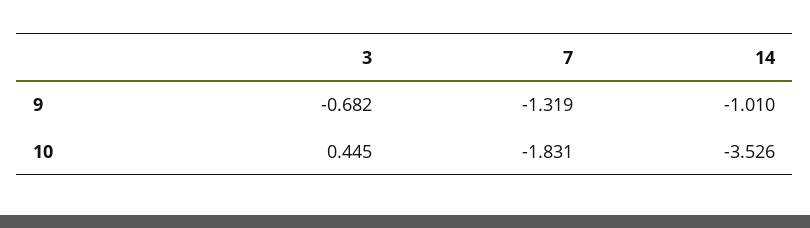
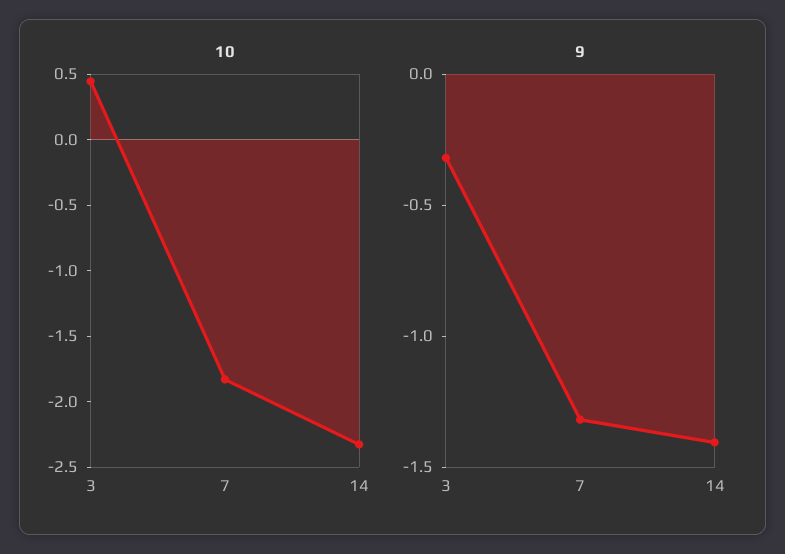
9, 3: -0.682 -> -0.3
9, 14: -1.01 -> -1.4
10, 14: -3.526 -> -2.3

